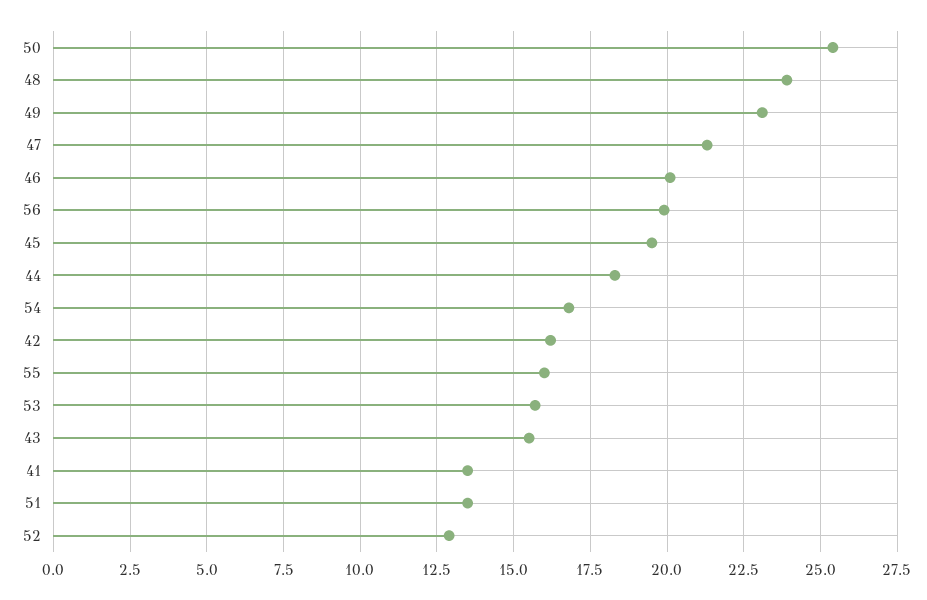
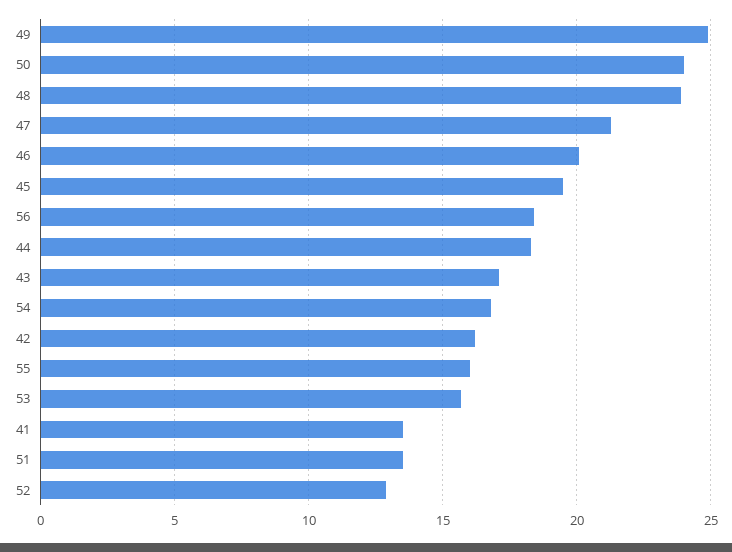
50: 25.5 -> 24
49: 23 -> 25
56: 20 -> 18.5
43: 15.5 -> 17

